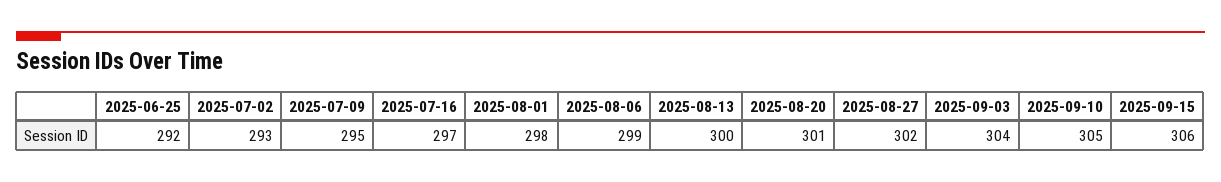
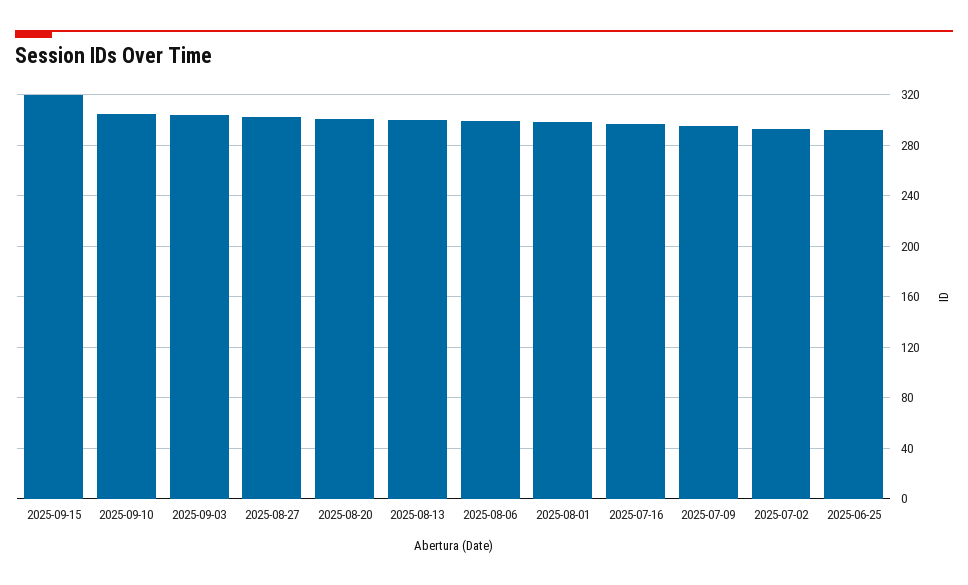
2025-09-15: 306 -> 320

